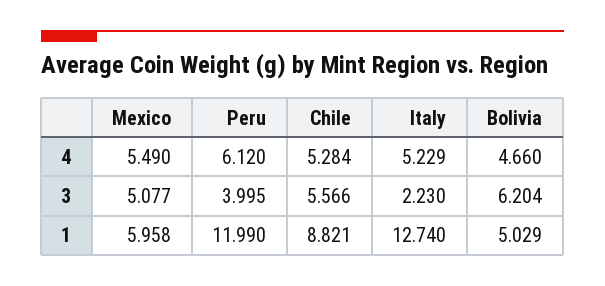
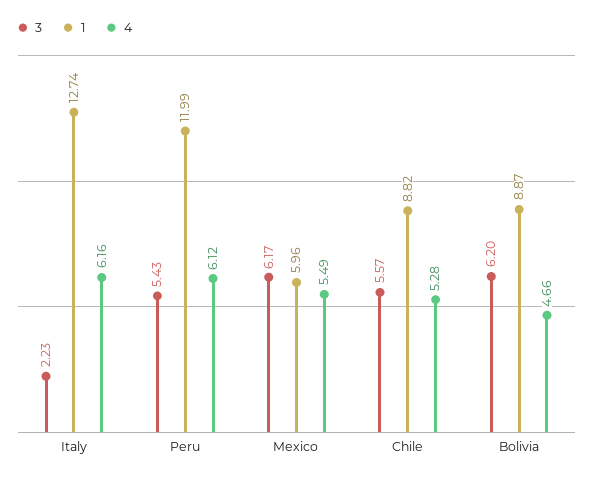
4, Italy: 5.229 -> 6.16
3, Mexico: 5.077 -> 6.17
3, Peru: 3.995 -> 5.43
1, Bolivia: 5.029 -> 8.87

